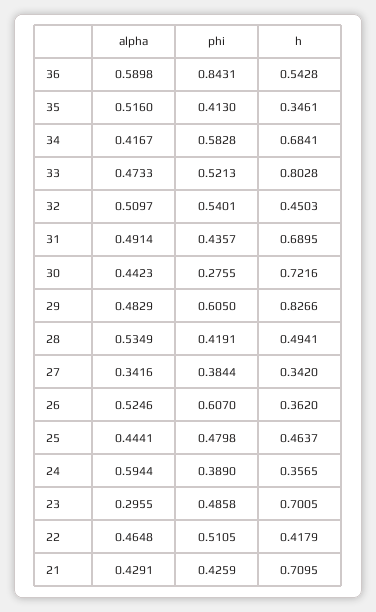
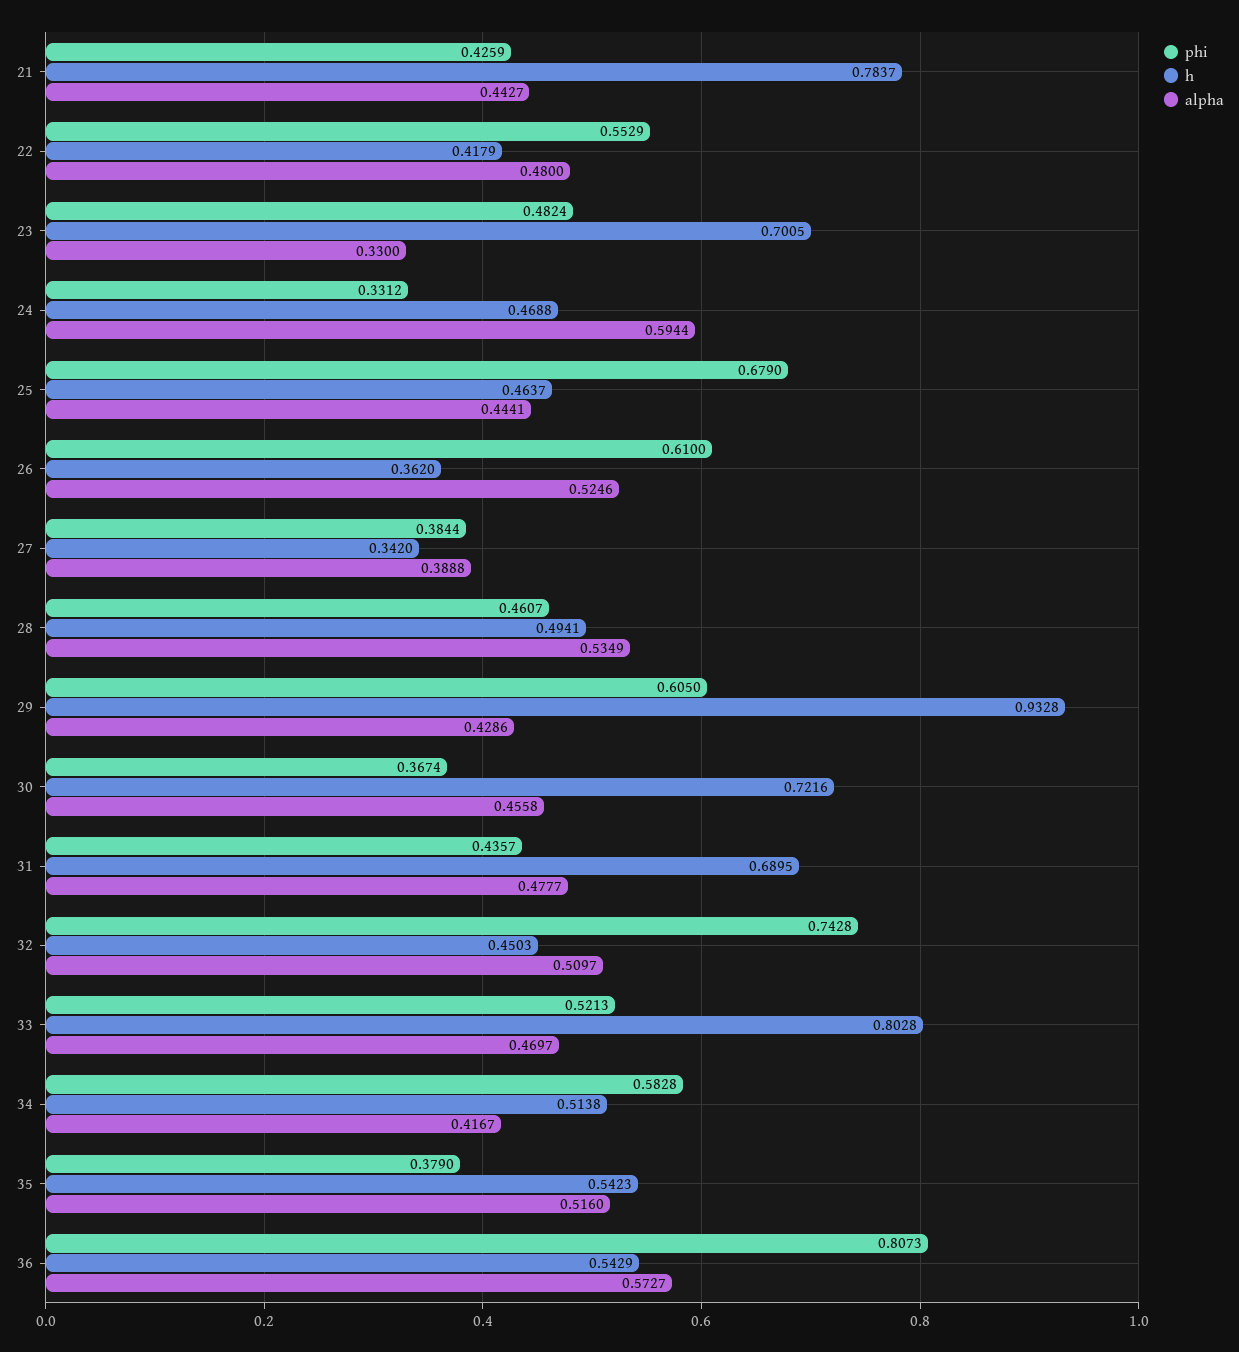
alpha, 36: 0.5898 -> 0.5727
phi, 36: 0.8431 -> 0.8073
h, 36: 0.5428 -> 0.5429
phi, 35: 0.413 -> 0.379
h, 35: 0.3461 -> 0.5423
h, 34: 0.6841 -> 0.5138
alpha, 33: 0.4733 -> 0.4697
phi, 32: 0.5401 -> 0.7428
alpha, 31: 0.4914 -> 0.4777
alpha, 30: 0.4423 -> 0.4558
phi, 30: 0.2755 -> 0.3674
alpha, 29: 0.4829 -> 0.4286
h, 29: 0.8266 -> 0.9328
phi, 28: 0.4191 -> 0.4607
alpha, 27: 0.3416 -> 0.3888
phi, 26: 0.607 -> 0.61
phi, 25: 0.4798 -> 0.679
phi, 24: 0.389 -> 0.3312
h, 24: 0.3565 -> 0.4688
alpha, 23: 0.2955 -> 0.33
phi, 23: 0.4858 -> 0.4824
alpha, 22: 0.4648 -> 0.48
phi, 22: 0.5105 -> 0.5529
alpha, 21: 0.4291 -> 0.4427
h, 21: 0.7095 -> 0.7837

